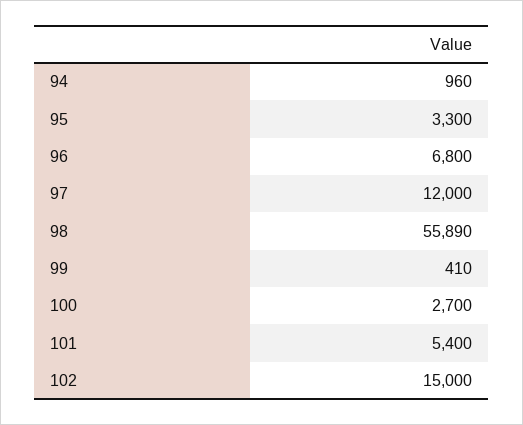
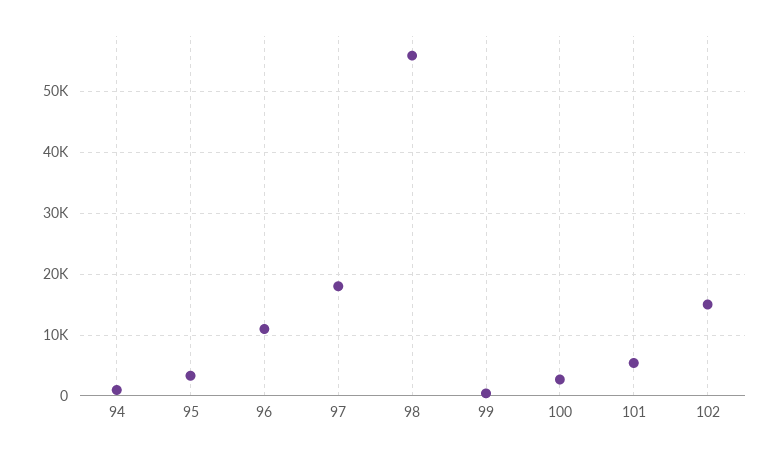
96: 6800 -> 11000
97: 12000 -> 18000

